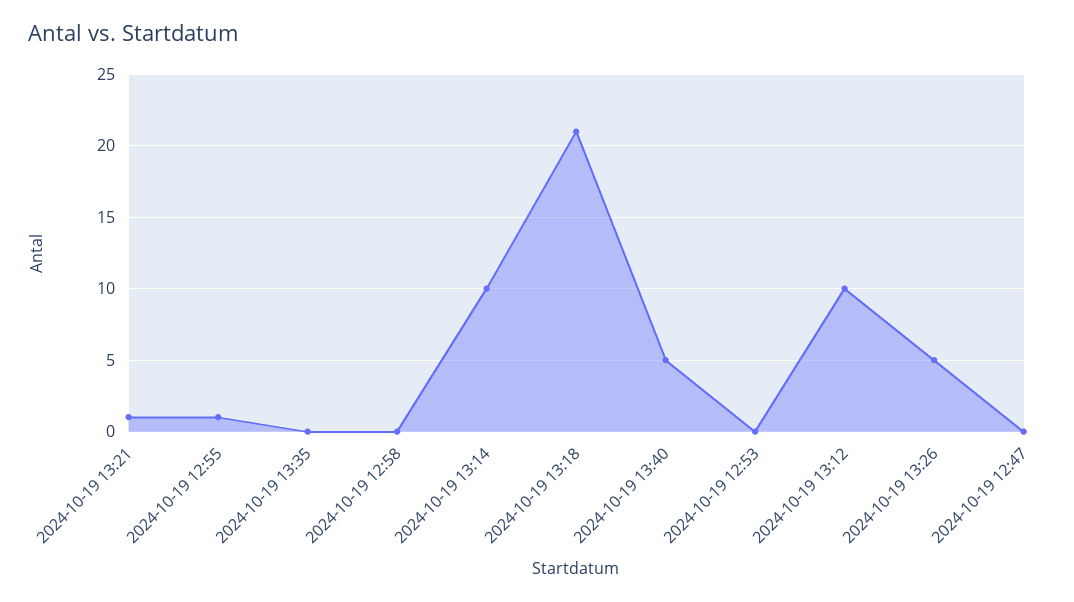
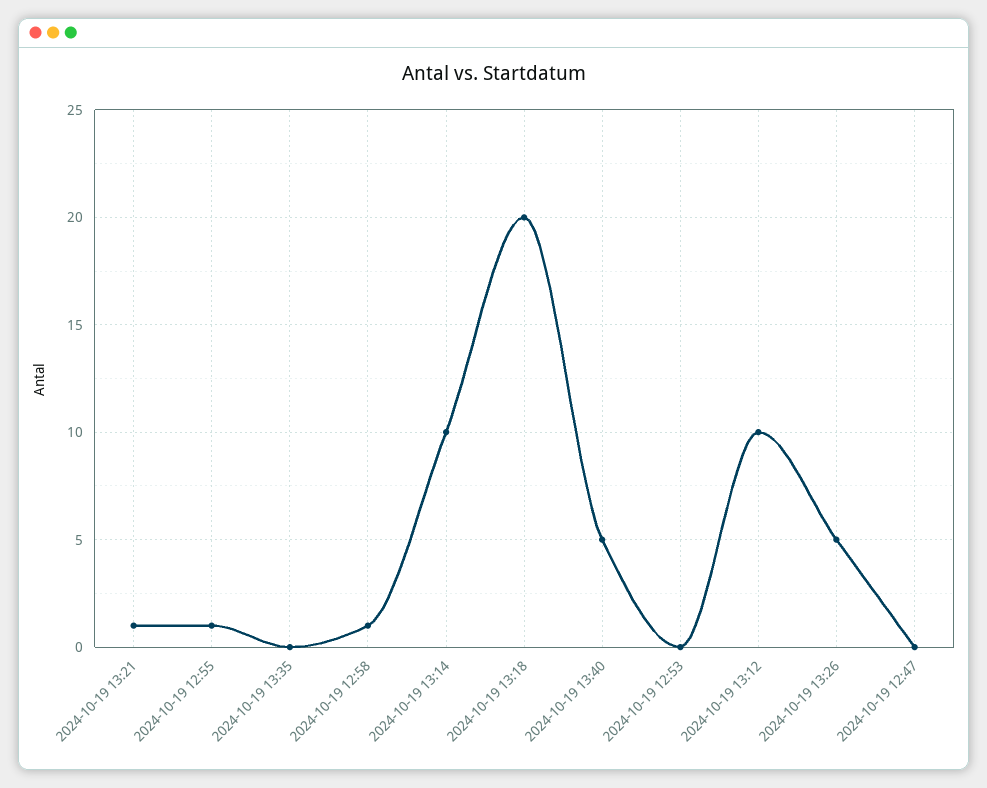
2024-10-19 12:58: 0 -> 1
2024-10-19 13:18: 21 -> 20

